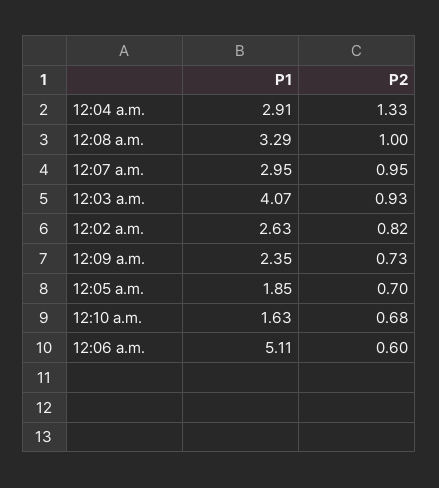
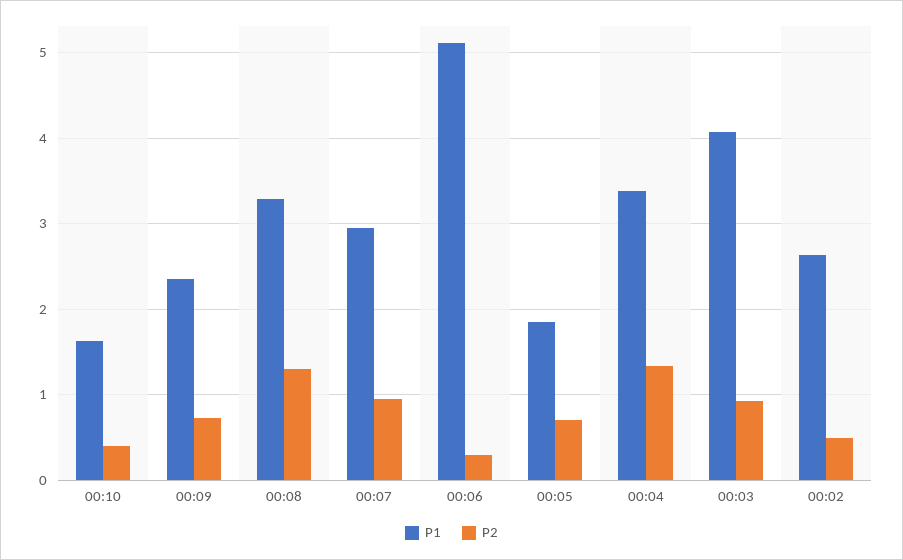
P1, 12:04 a.m.: 2.91 -> 3.4
P2, 12:08 a.m.: 1 -> 1.3
P2, 12:02 a.m.: 0.82 -> 0.5
P2, 12:10 a.m.: 0.68 -> 0.4
P2, 12:06 a.m.: 0.6 -> 0.3

